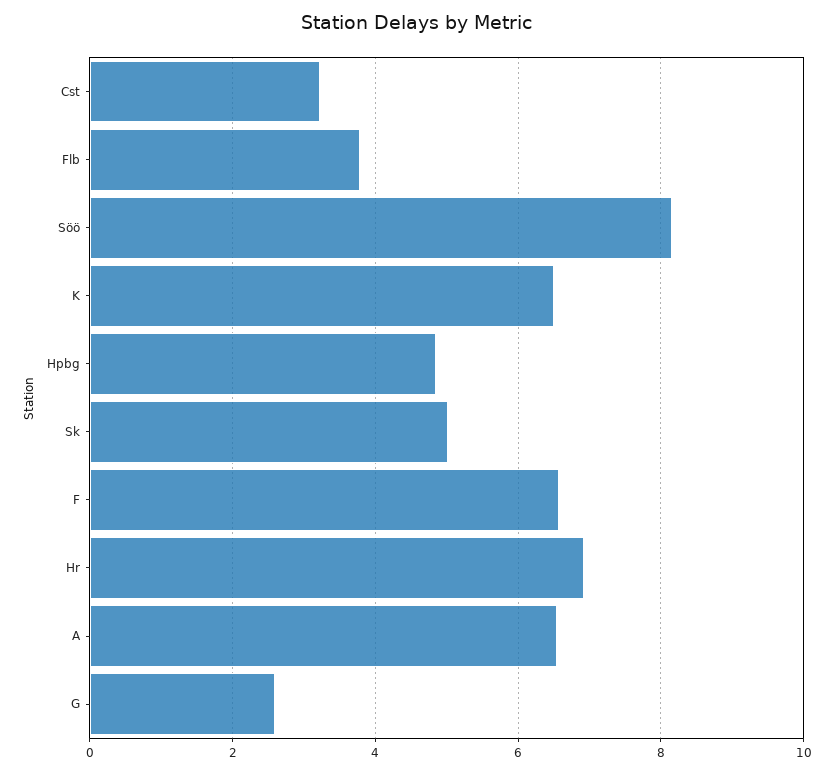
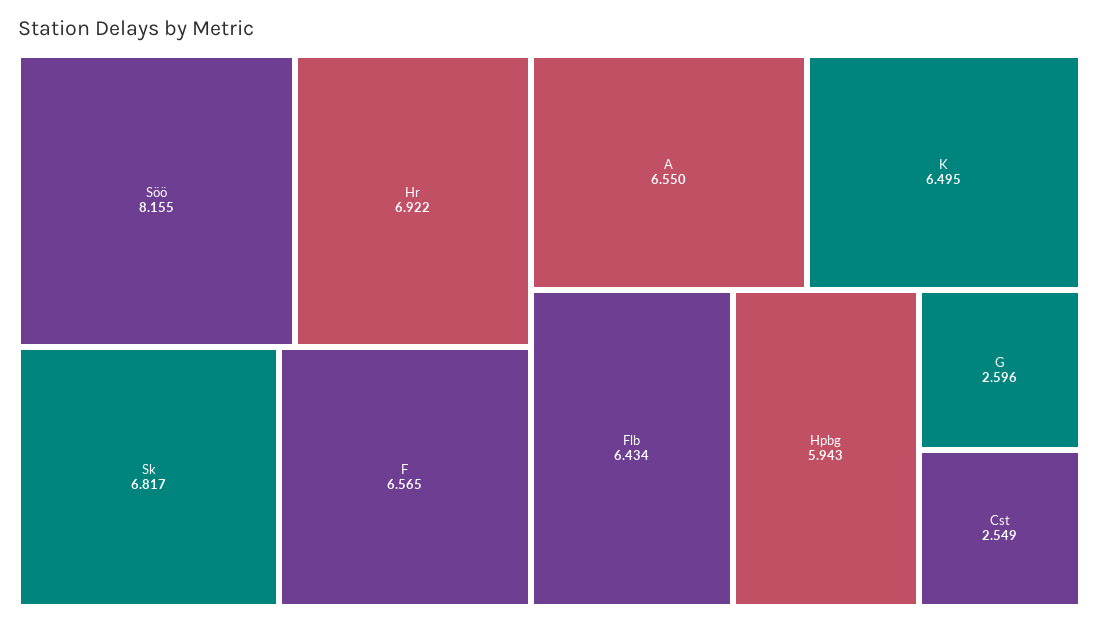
Cst: 3.2 -> 2.549
Flb: 3.8 -> 6.434
Hpbg: 4.8 -> 5.943
Sk: 5 -> 6.817

